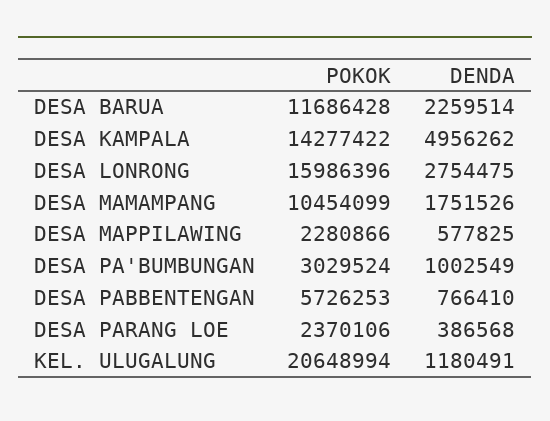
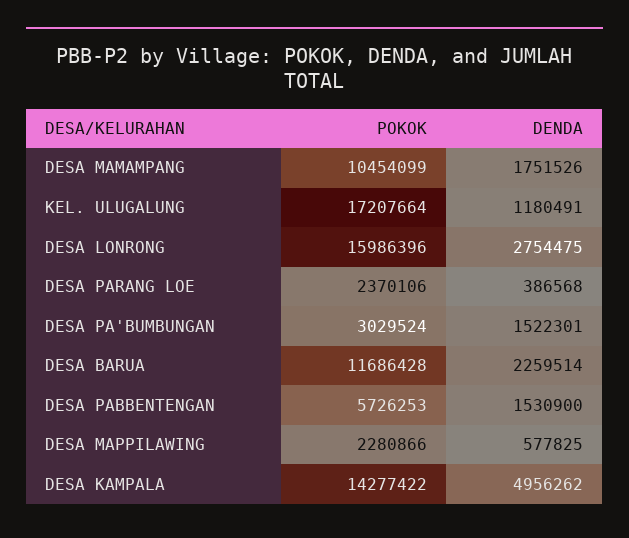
DENDA, DESA PA'BUMBUNGAN: 1002549 -> 1522301
DENDA, DESA PABBENTENGAN: 766410 -> 1530900
POKOK, KEL. ULUGALUNG: 20648994 -> 17207664

